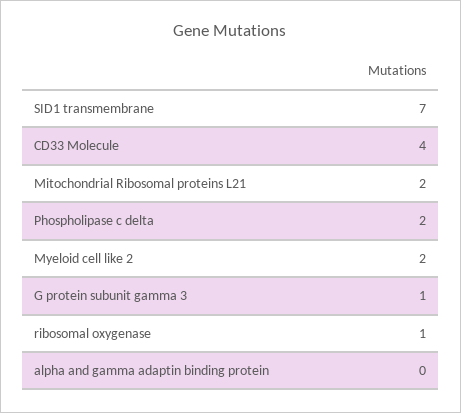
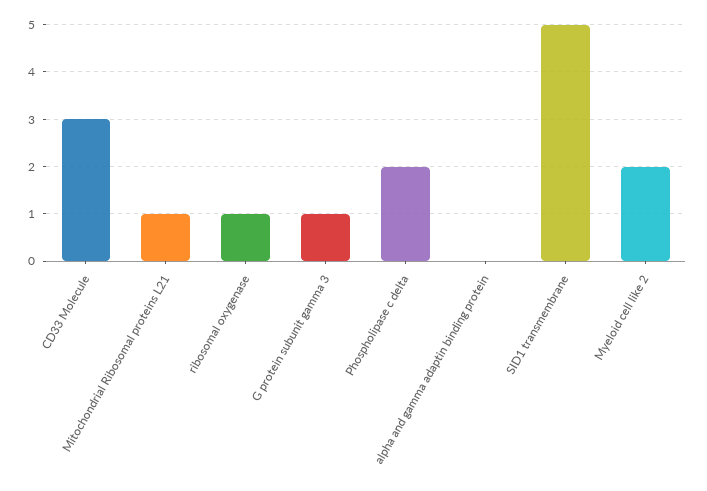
SID1 transmembrane: 7 -> 5
CD33 Molecule: 4 -> 3
Mitochondrial Ribosomal proteins L21: 2 -> 1

